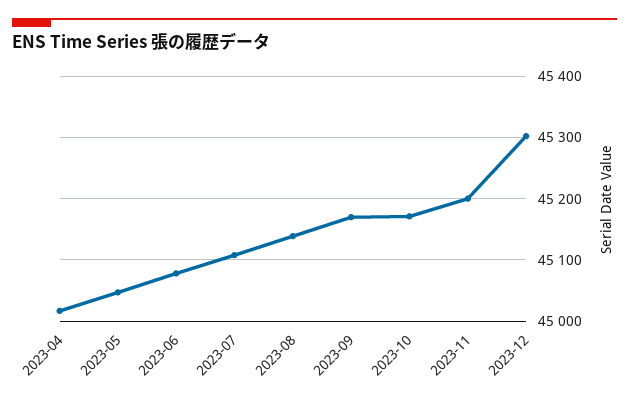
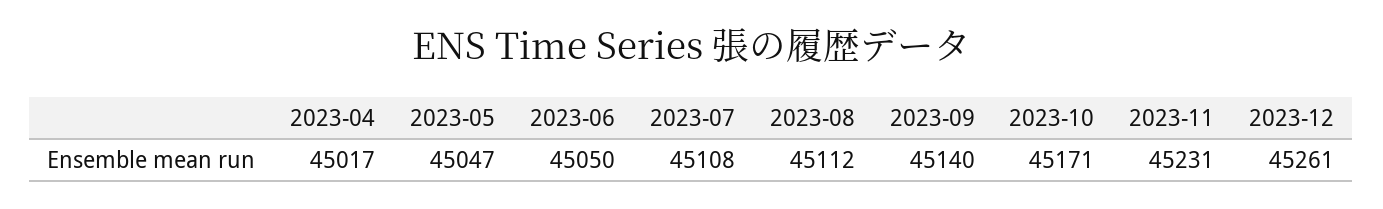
2023-06: 45080 -> 45050
2023-08: 45140 -> 45112
2023-09: 45170 -> 45140
2023-11: 45200 -> 45231
2023-12: 45300 -> 45261

